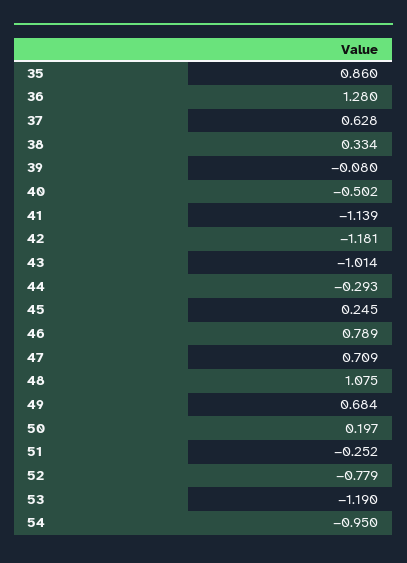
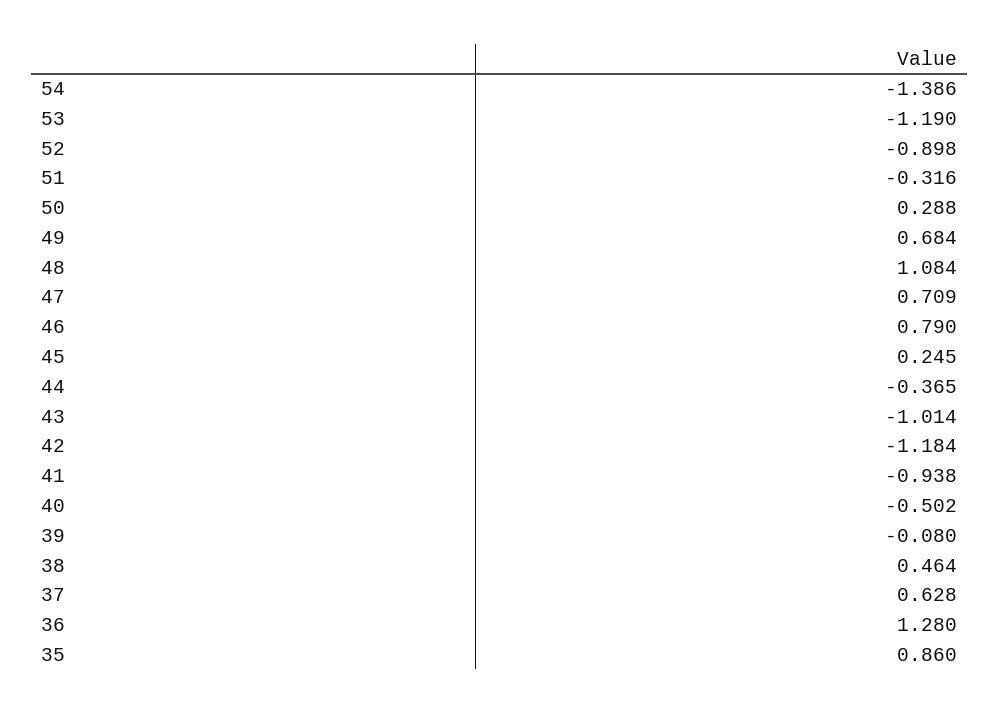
38: 0.334 -> 0.464
41: -1.139 -> -0.938
42: -1.181 -> -1.184
44: -0.293 -> -0.365
46: 0.789 -> 0.79
48: 1.075 -> 1.084
50: 0.197 -> 0.288
51: -0.252 -> -0.316
52: -0.779 -> -0.898
54: -0.95 -> -1.386

